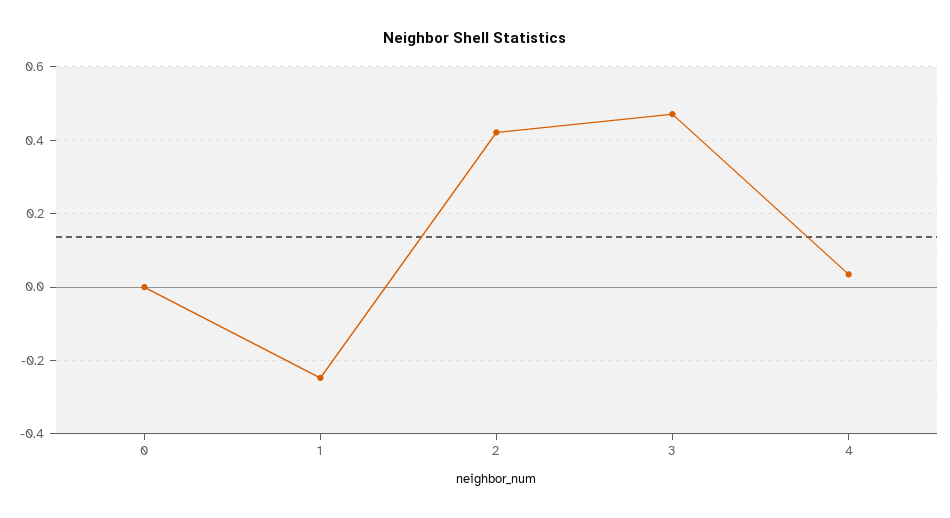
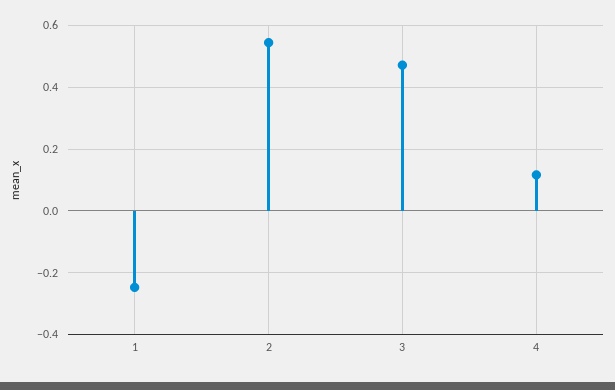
0: 0 -> none
2: 0.42 -> 0.54
4: 0.04 -> 0.12

